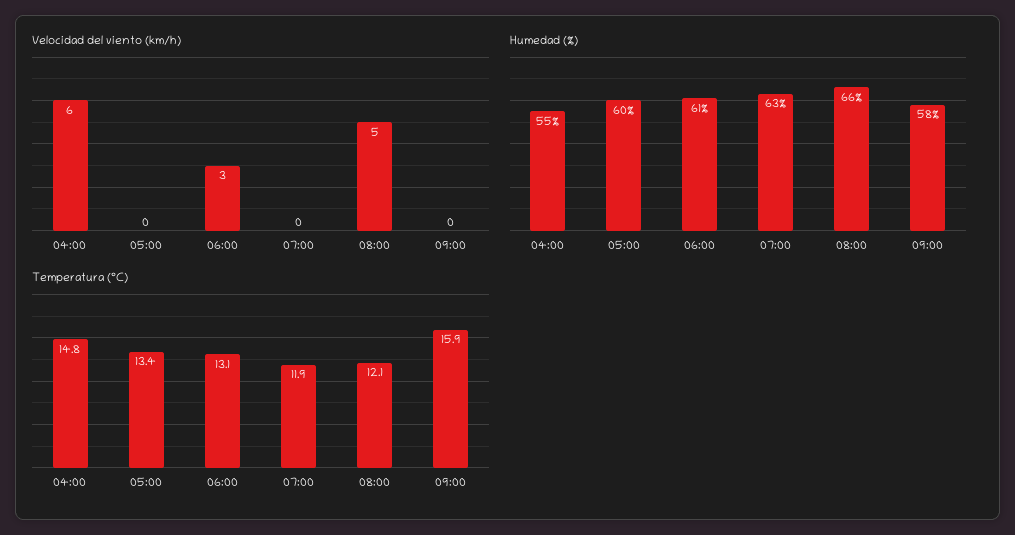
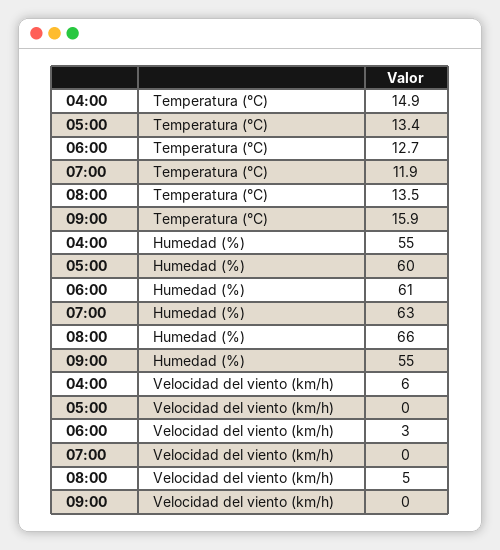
Humedad (%), 09:00: 58 -> 55
Temperatura (°C), 04:00: 14.8 -> 14.9
Temperatura (°C), 06:00: 13.1 -> 12.7
Temperatura (°C), 08:00: 12.1 -> 13.5

